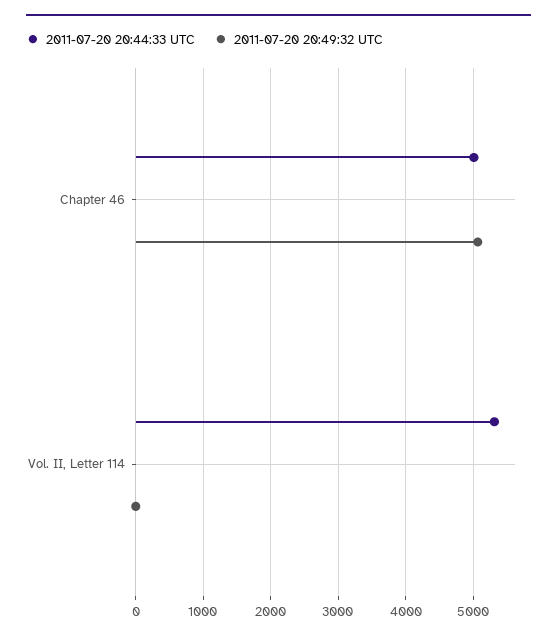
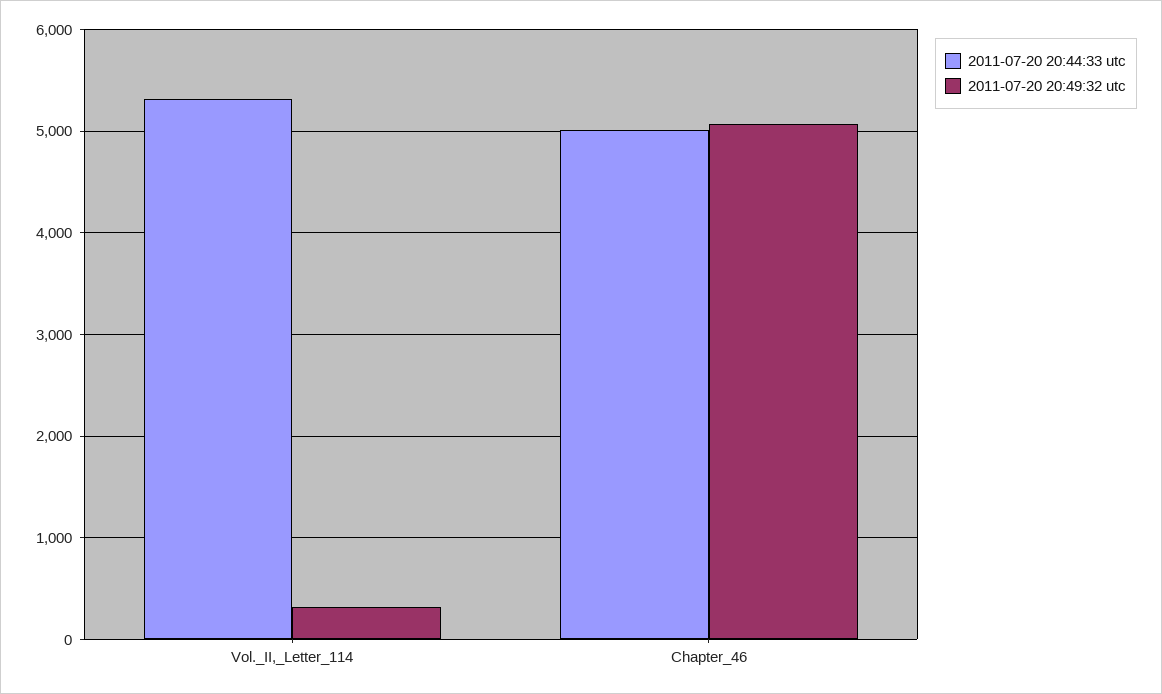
2011-07-20 20:49:32 UTC, Vol. II, Letter 114: 0 -> 300

